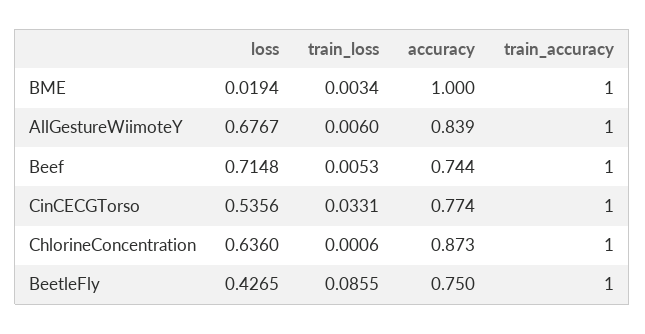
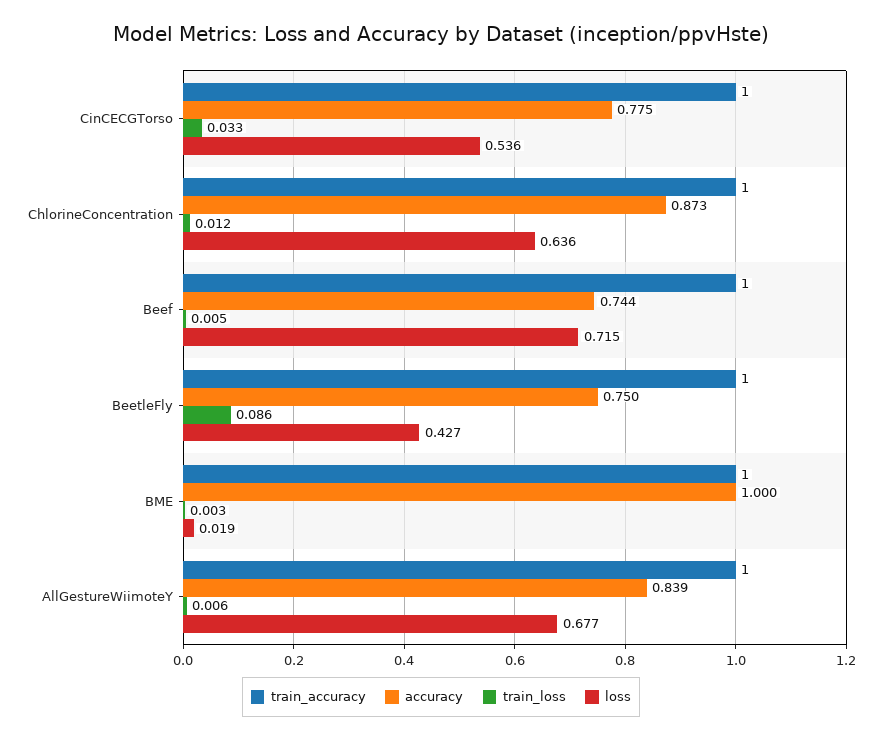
accuracy, CinCECGTorso: 0.774 -> 0.775
train_loss, ChlorineConcentration: 0.0006 -> 0.012

